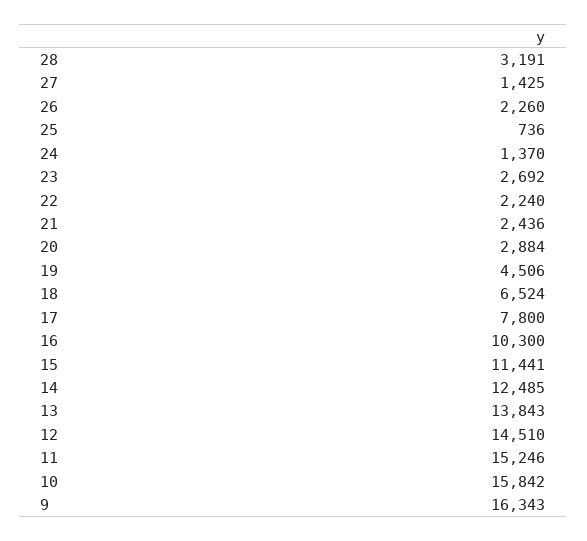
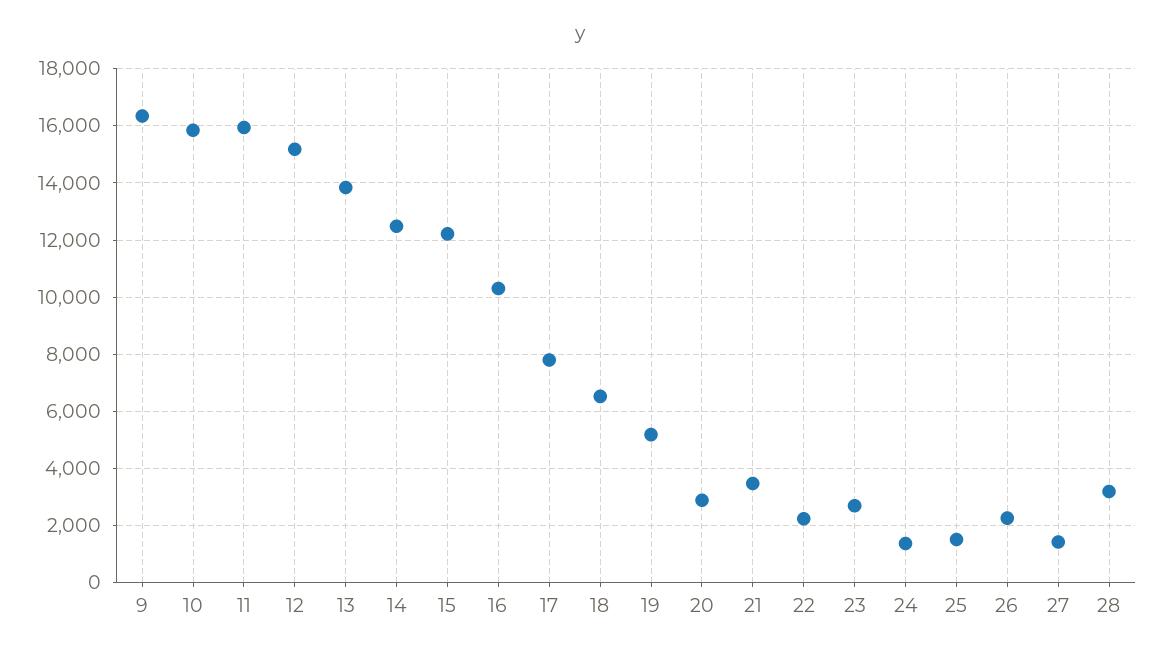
25: 736 -> 1500
21: 2436 -> 3500
19: 4506 -> 5250
15: 11441 -> 12250
12: 14510 -> 15250
11: 15246 -> 16000

